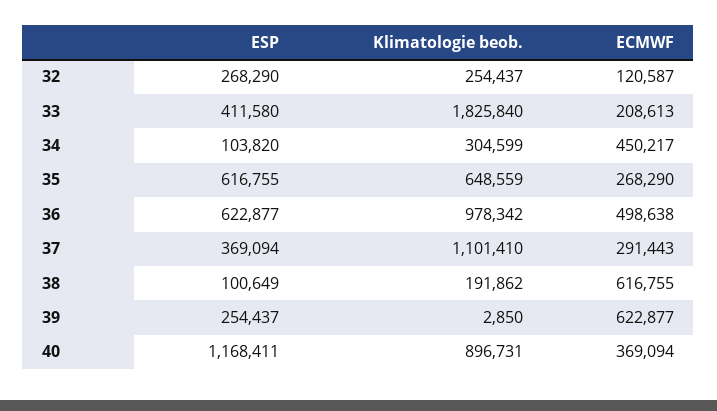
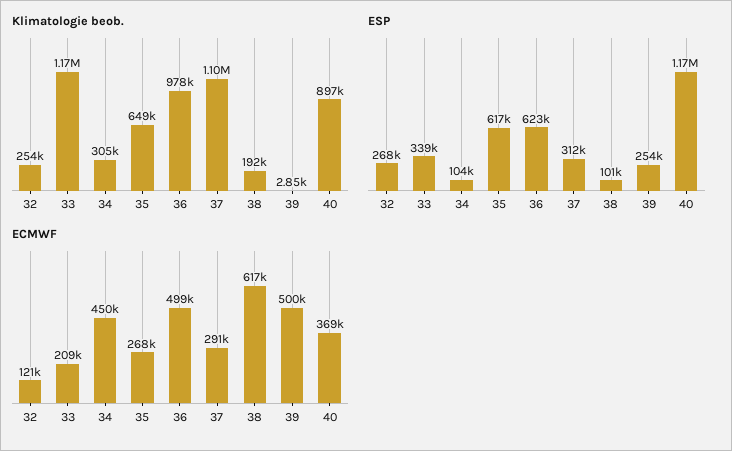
ESP, 33: 411580 -> 339000
Klimatologie beob., 33: 1825840 -> 1170000
ESP, 37: 369094 -> 312000
ECMWF, 39: 622877 -> 500000

